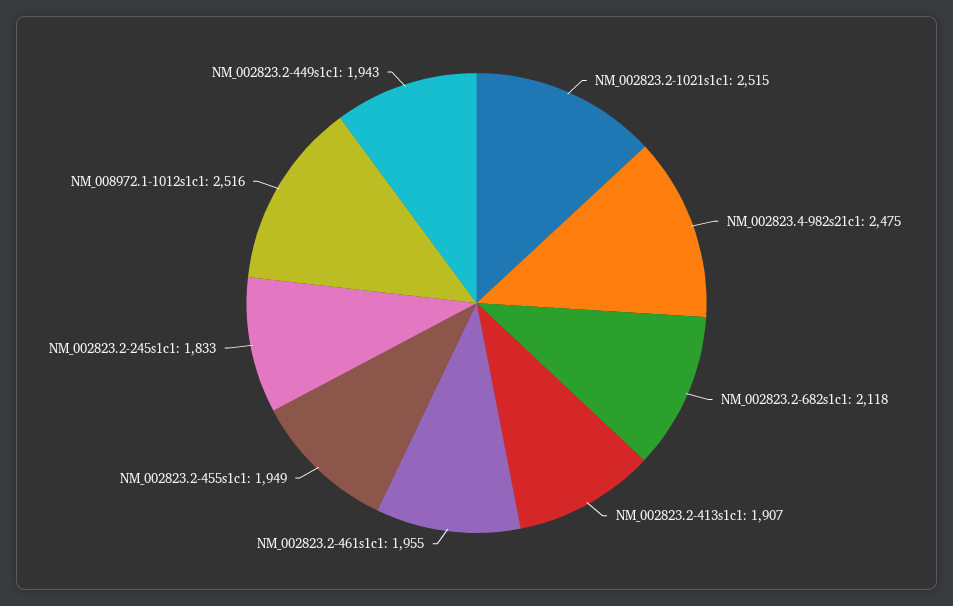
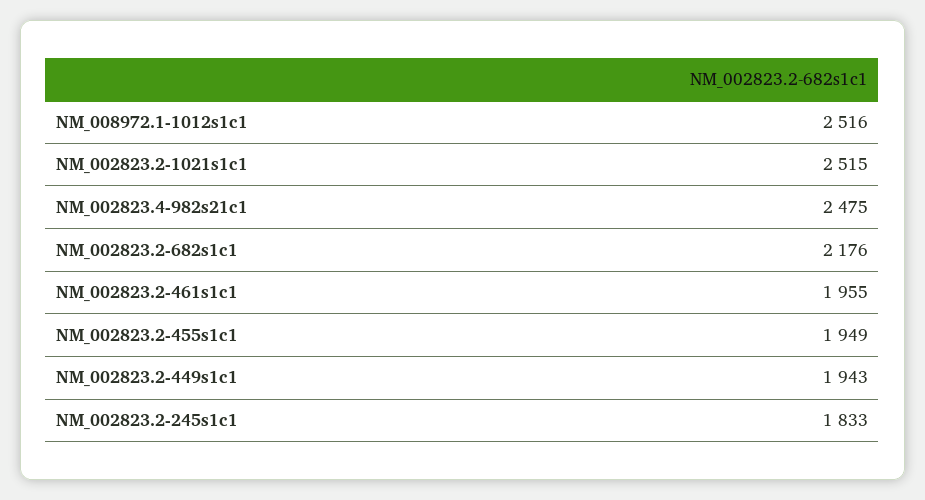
NM_002823.2-682s1c1: 2118 -> 2176
NM_002823.2-413s1c1: 1907 -> none

